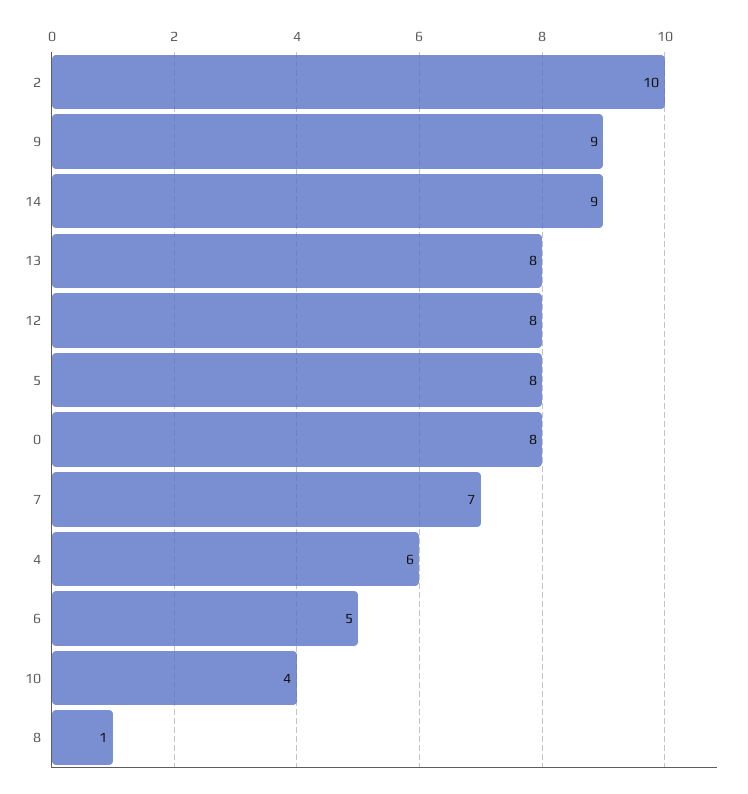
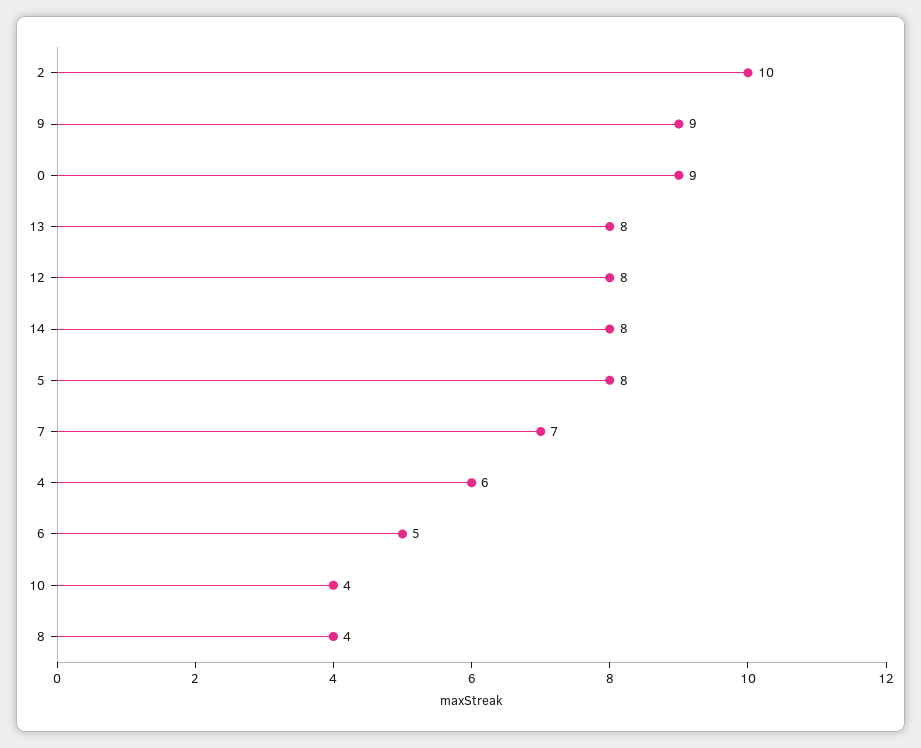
14: 9 -> 8
0: 8 -> 9
8: 1 -> 4

